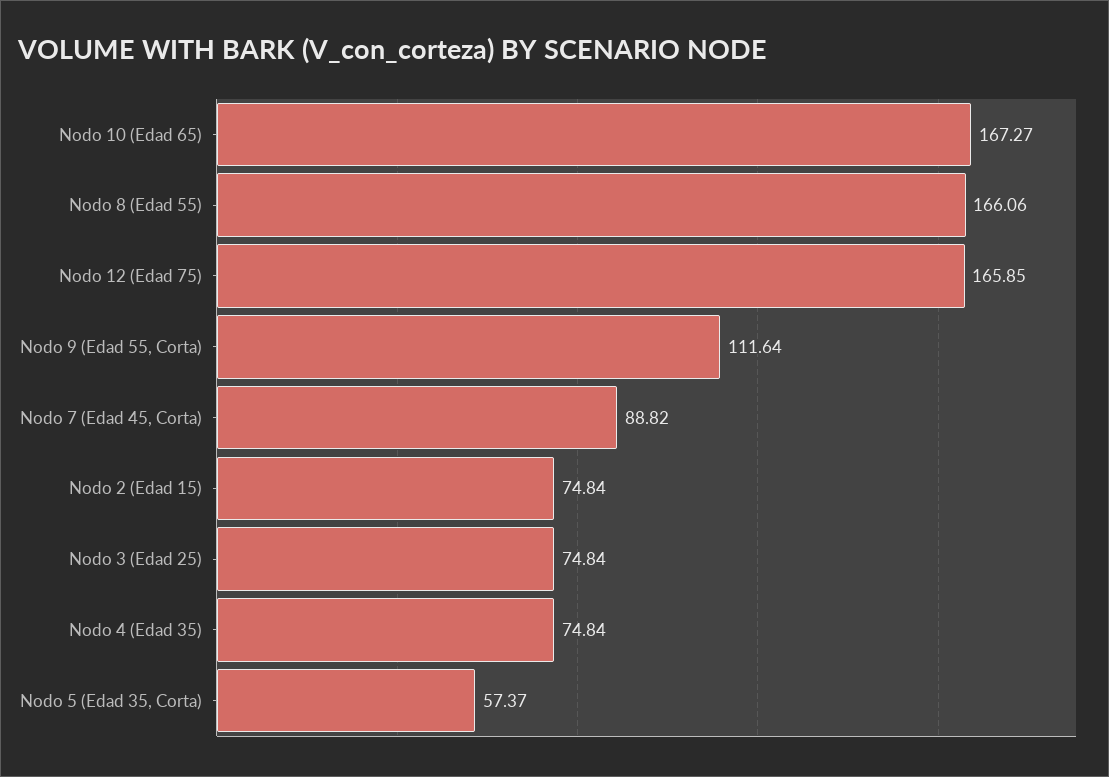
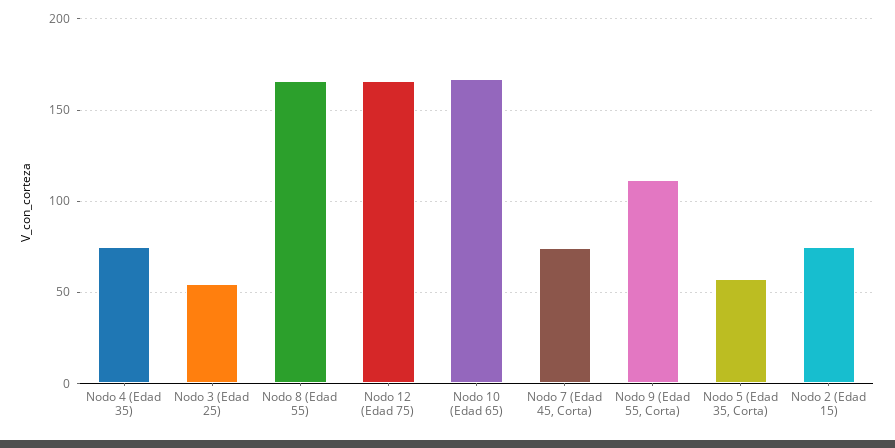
Nodo 7 (Edad 45, Corta): 88.82 -> 75
Nodo 3 (Edad 25): 74.84 -> 55

